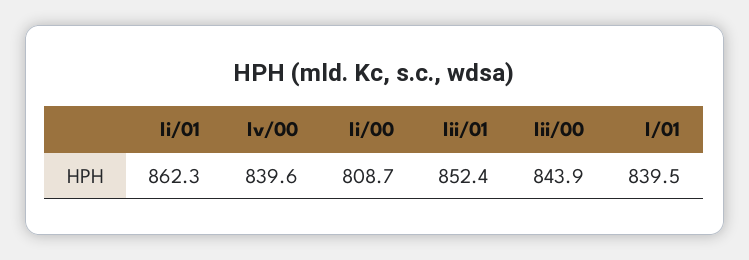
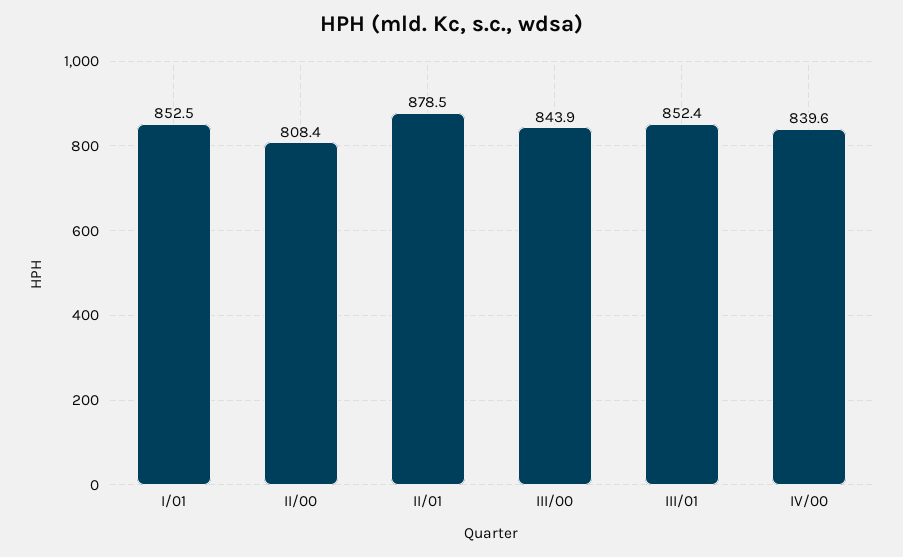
Ii/01: 862.3 -> 878.5
Ii/00: 808.7 -> 808.4
I/01: 839.5 -> 852.5

